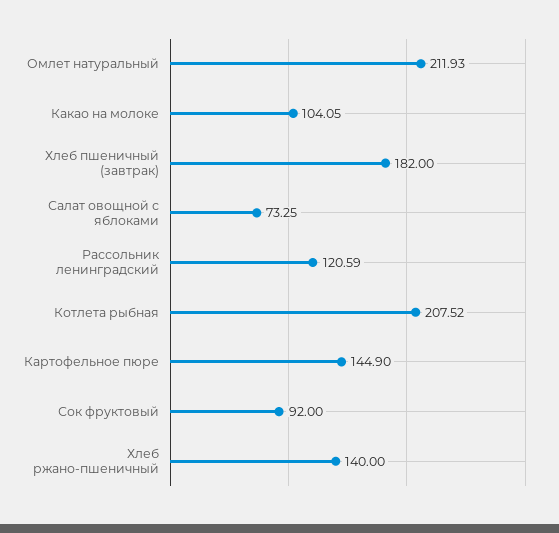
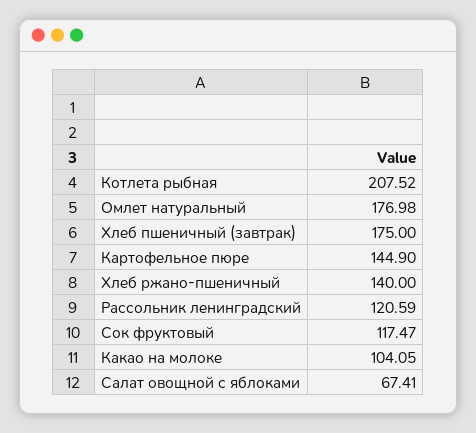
Омлет натуральный: 211.93 -> 176.98
Хлеб пшеничный (завтрак): 182 -> 175
Салат овощной с яблоками: 73.25 -> 67.41
Сок фруктовый: 92 -> 117.47

